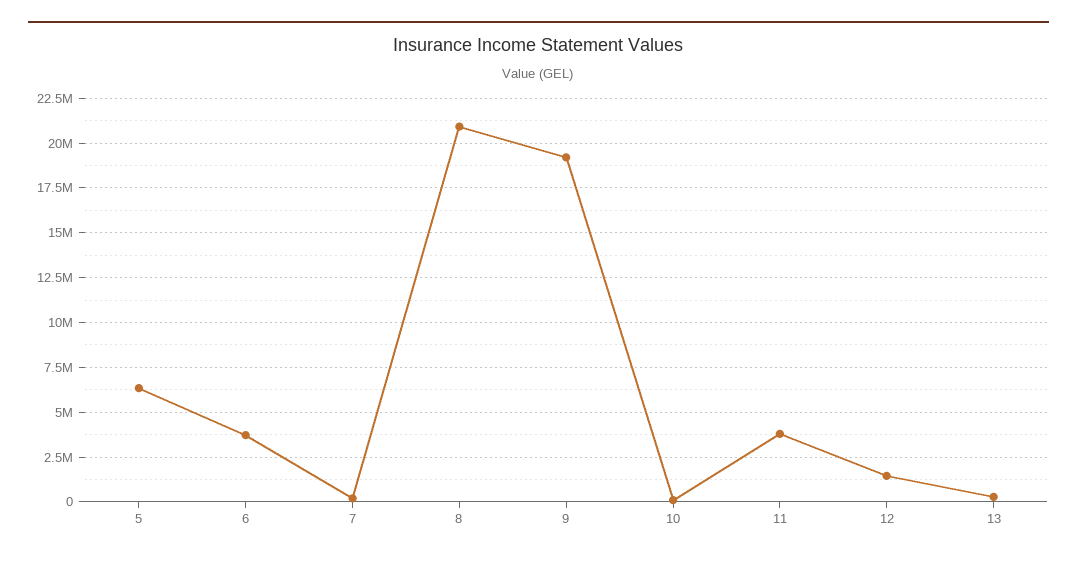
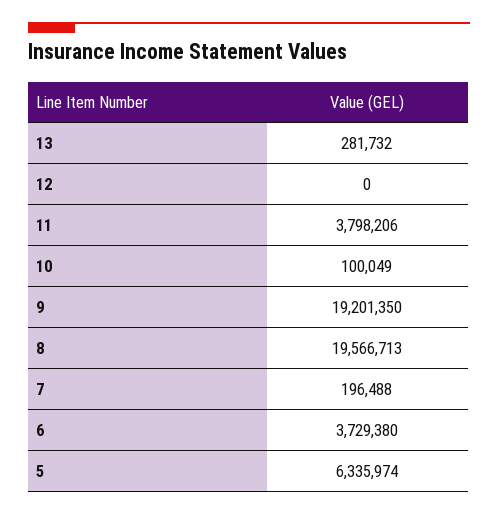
8: 21000000 -> 19566713
12: 1500000 -> 0

